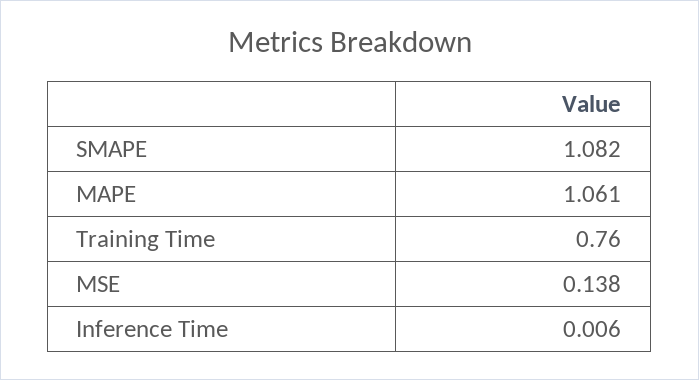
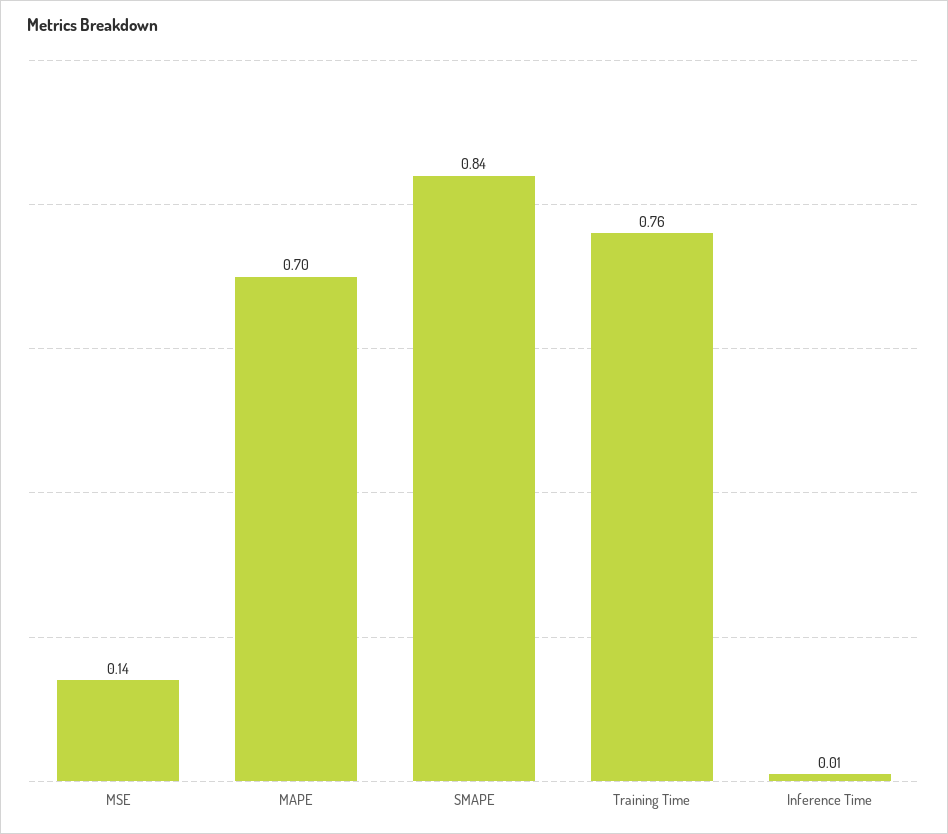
SMAPE: 1.082 -> 0.84
MAPE: 1.061 -> 0.7

